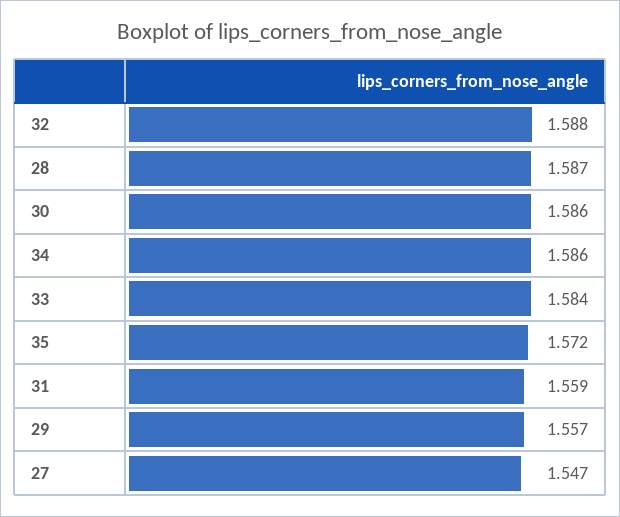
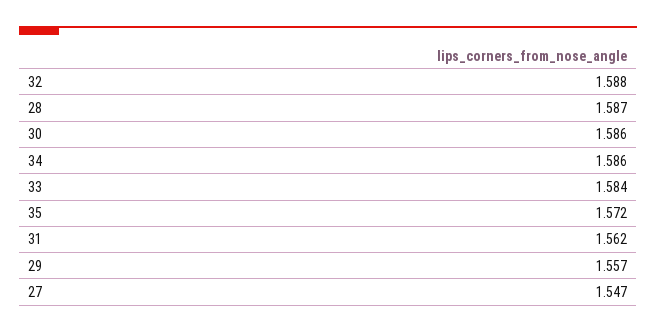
31: 1.559 -> 1.562

